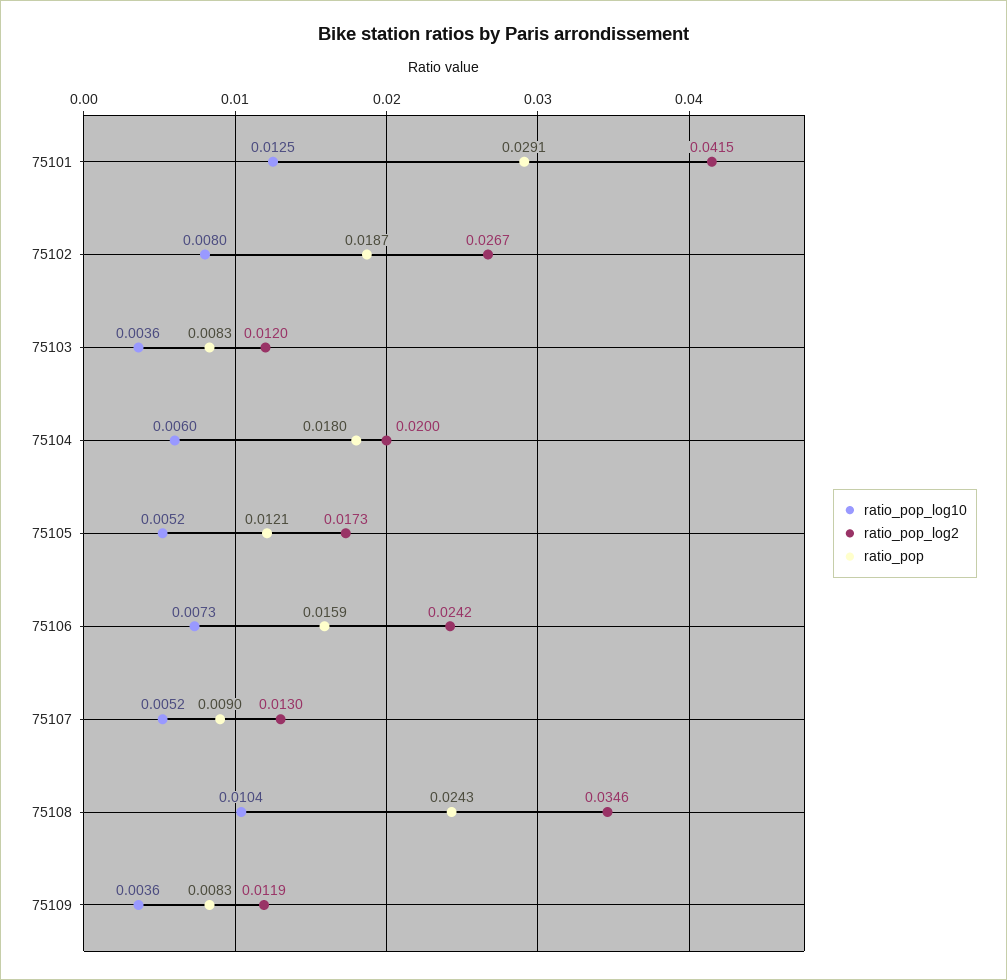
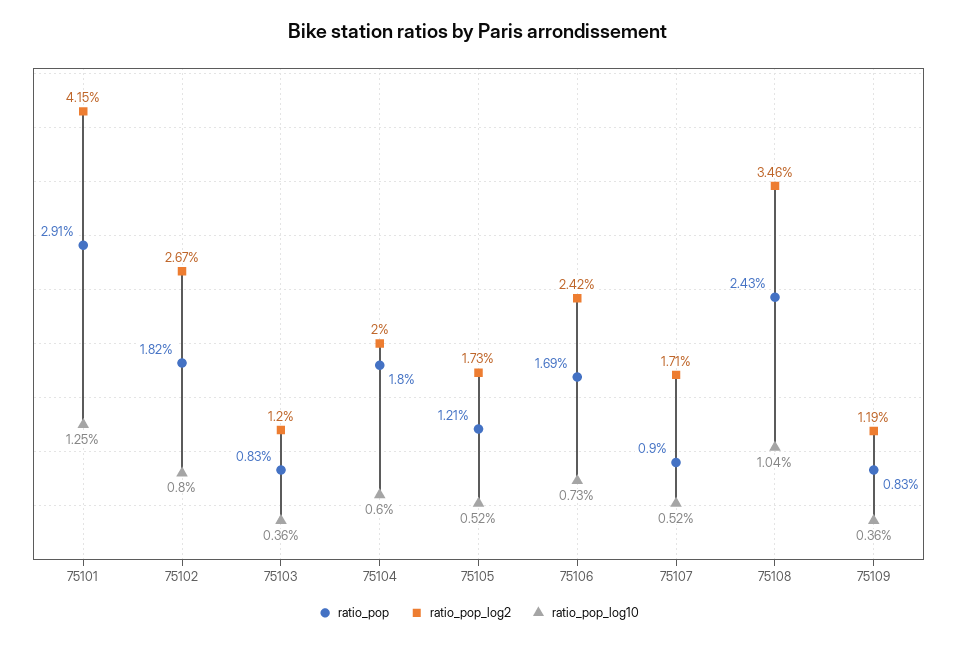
ratio_pop, 75102: 0.0187 -> 0.0182
ratio_pop, 75106: 0.0159 -> 0.0169
ratio_pop_log2, 75107: 0.013 -> 0.0171

